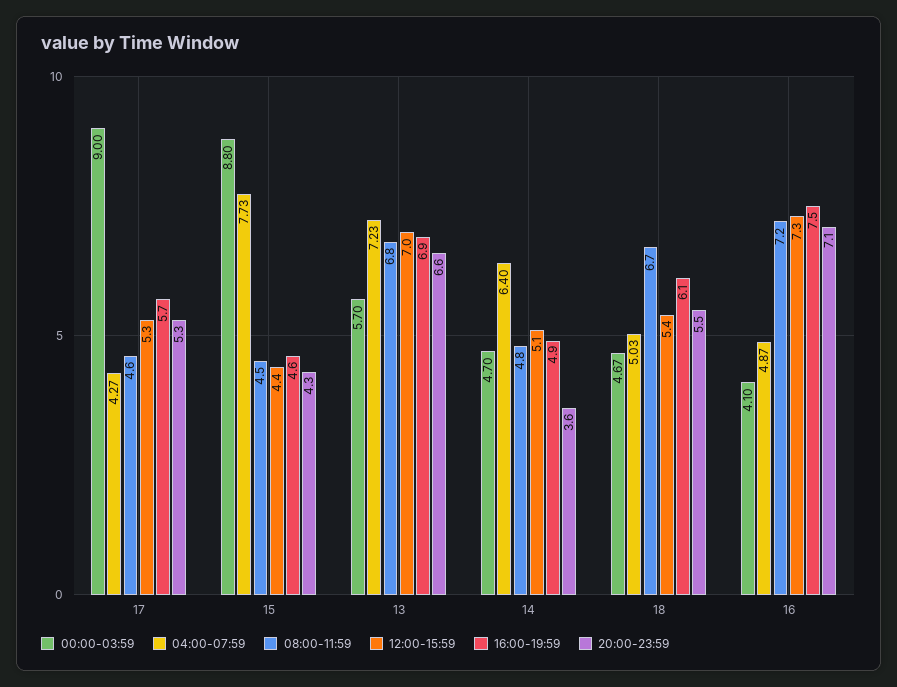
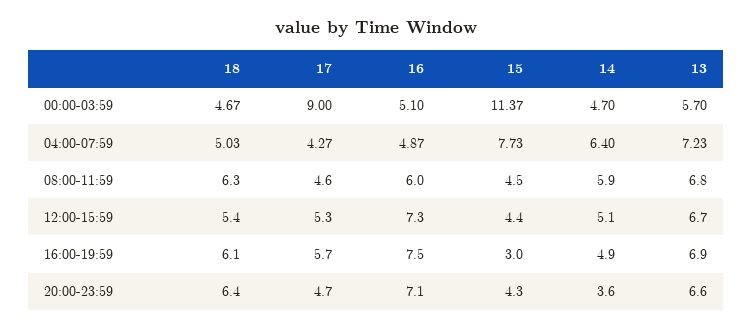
20:00-23:59, 17: 5.3 -> 4.7
00:00-03:59, 15: 8.8 -> 11.37
16:00-19:59, 15: 4.6 -> 3
12:00-15:59, 13: 7 -> 6.7
08:00-11:59, 14: 4.8 -> 5.9
08:00-11:59, 18: 6.7 -> 6.3
20:00-23:59, 18: 5.5 -> 6.4
00:00-03:59, 16: 4.1 -> 5.1
08:00-11:59, 16: 7.2 -> 6

